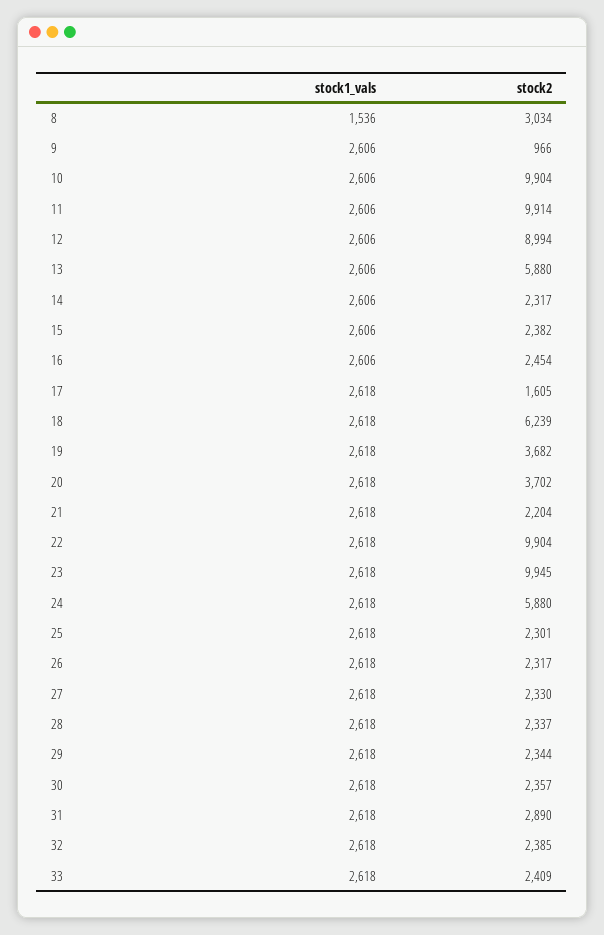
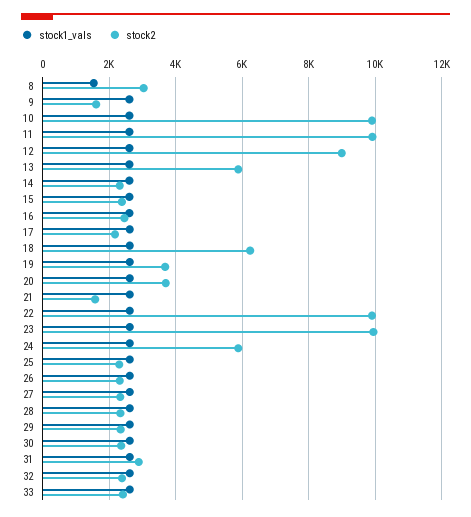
stock2, 9: 966 -> 1600
stock2, 17: 1605 -> 2200
stock2, 21: 2204 -> 1600

